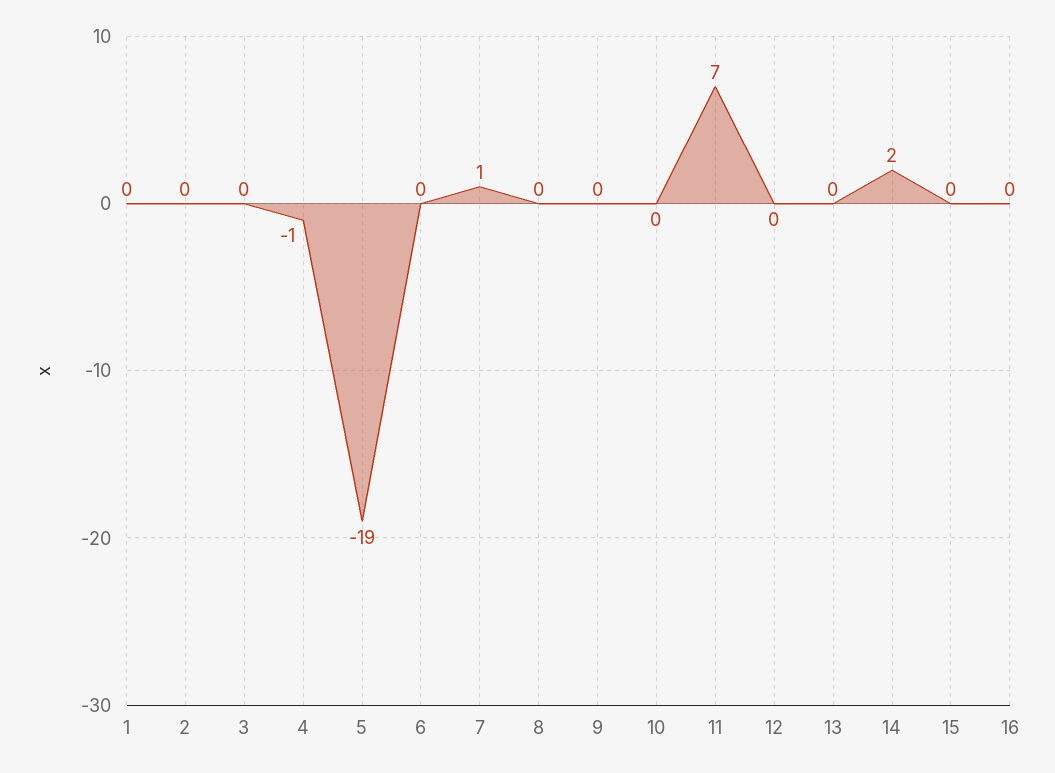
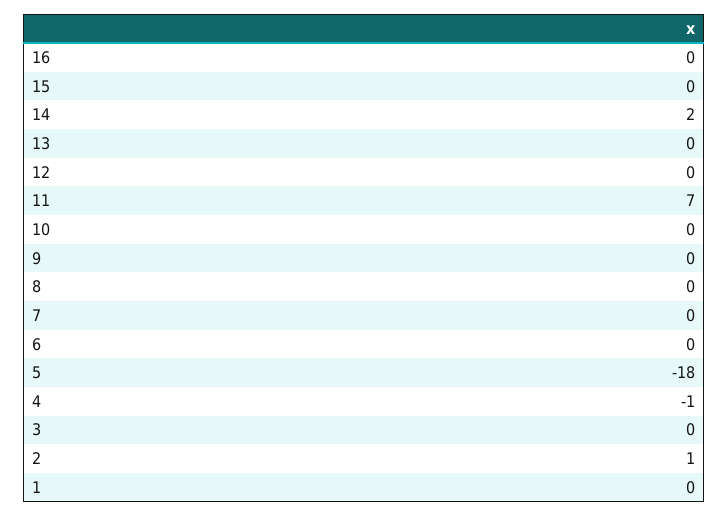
2: 0 -> 1
5: -19 -> -18
7: 1 -> 0

